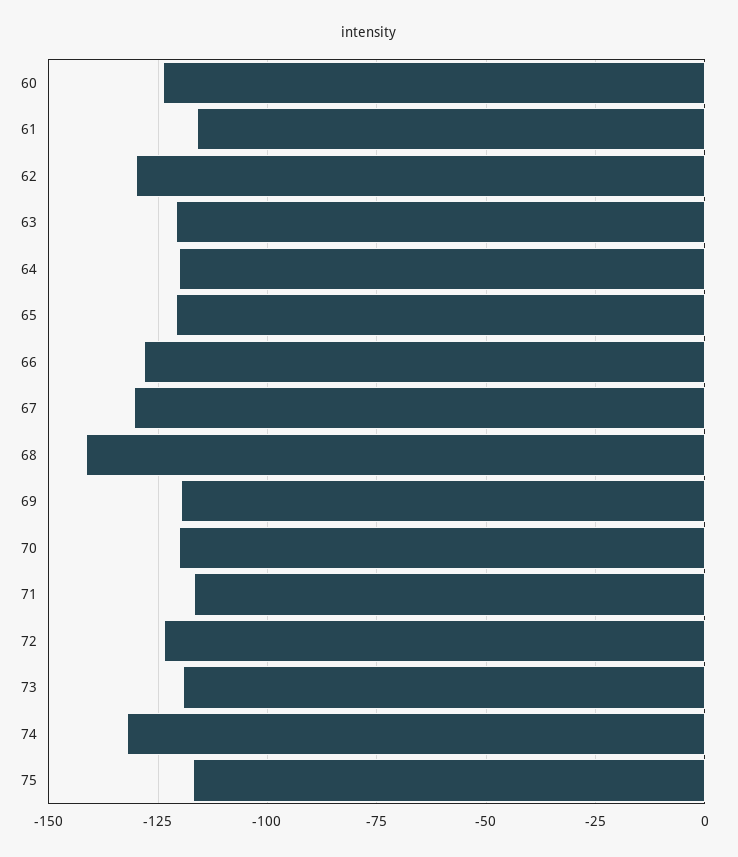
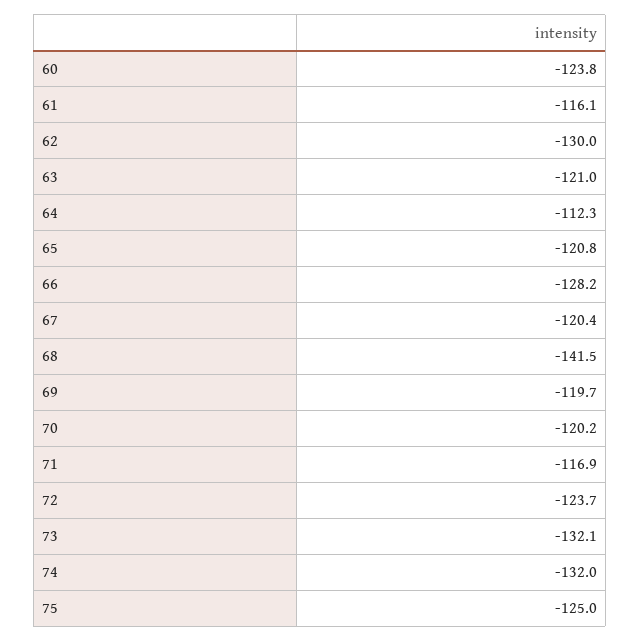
64: -120 -> -112.3
67: -130 -> -120.4
73: -120 -> -132.1
75: -117.5 -> -125

